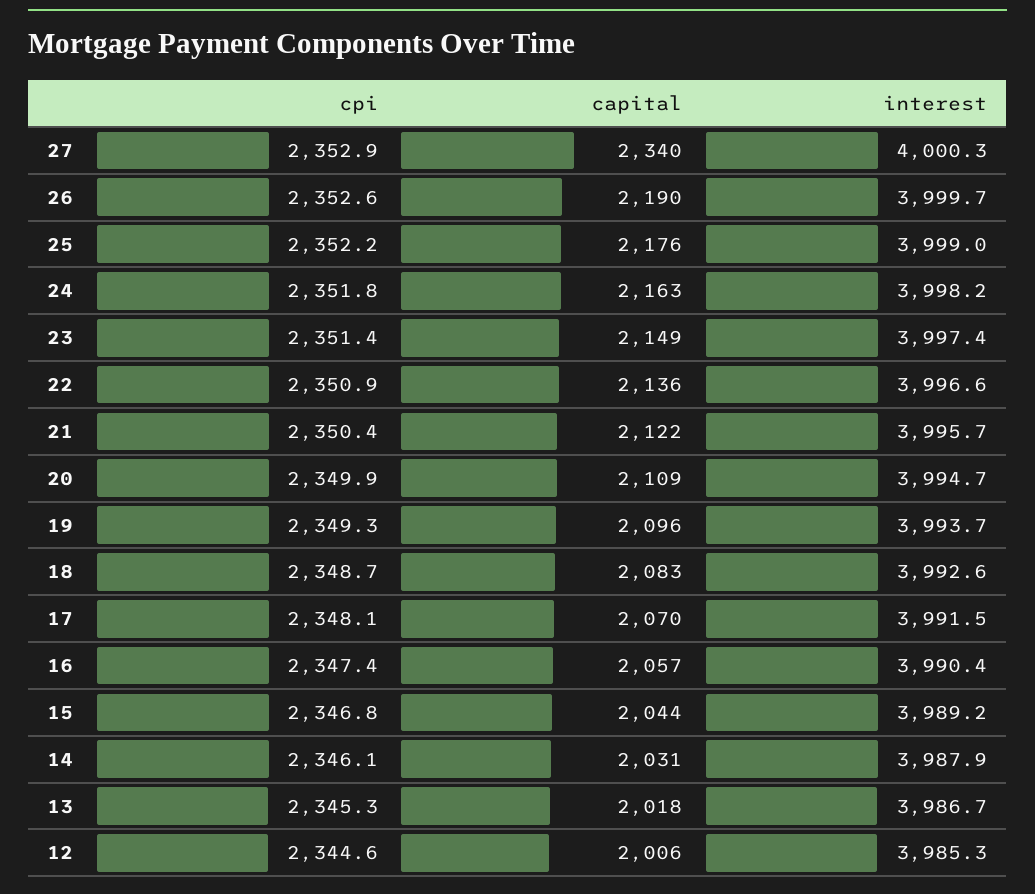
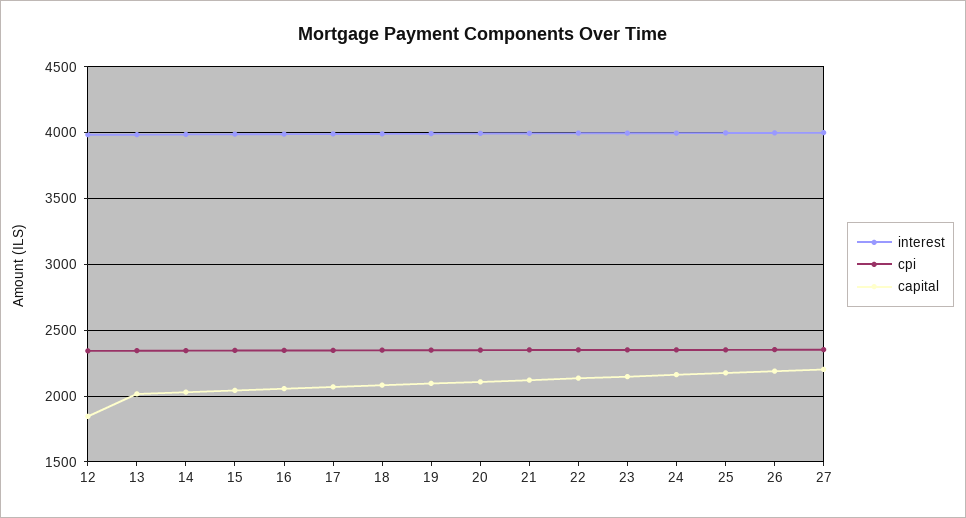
capital, 27: 2340 -> 2200
capital, 12: 2006 -> 1850

